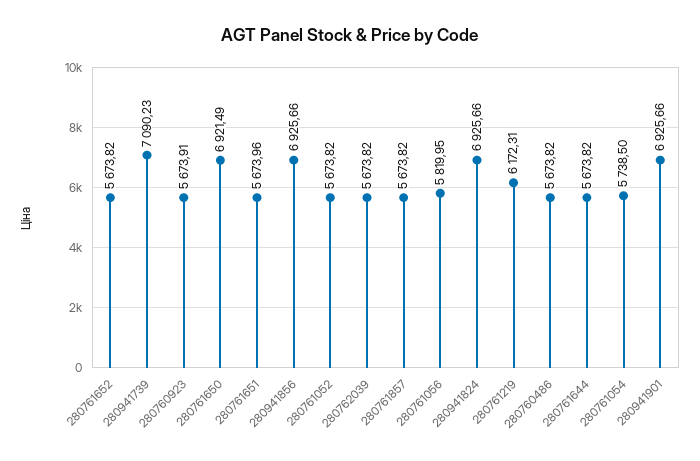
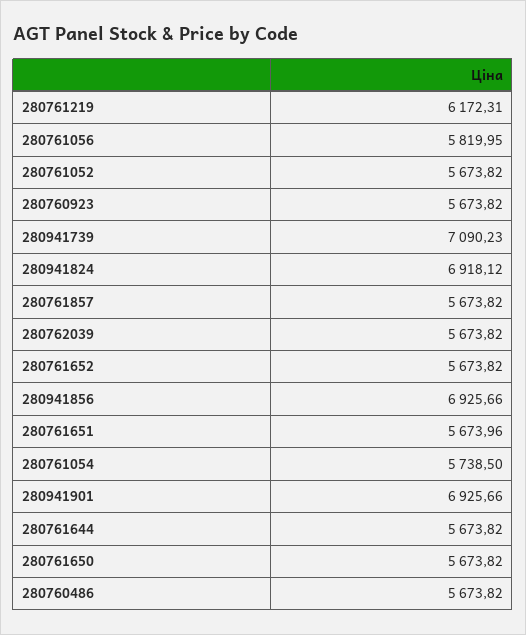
280760923: 5673.91 -> 5673.82
280761650: 6921.49 -> 5673.82
280941824: 6925.66 -> 6918.12

